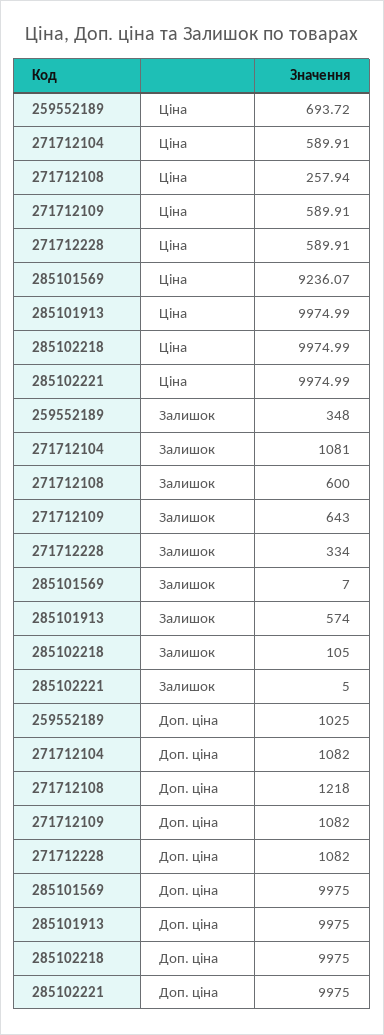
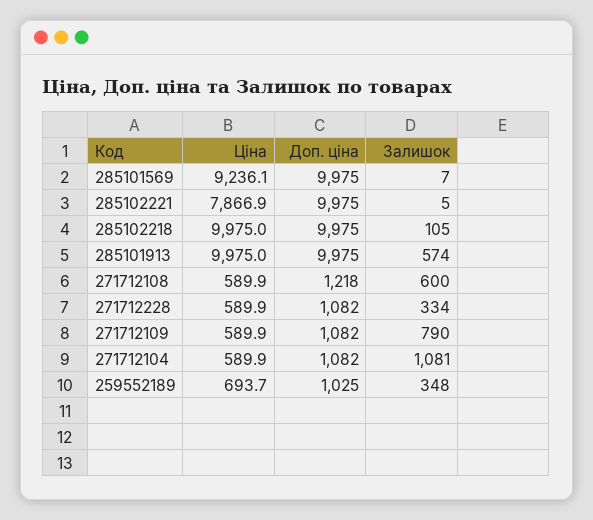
271712108, Ціна: 257.94 -> 589.9
285102221, Ціна: 9974.99 -> 7866.9
271712109, Залишок: 643 -> 790

